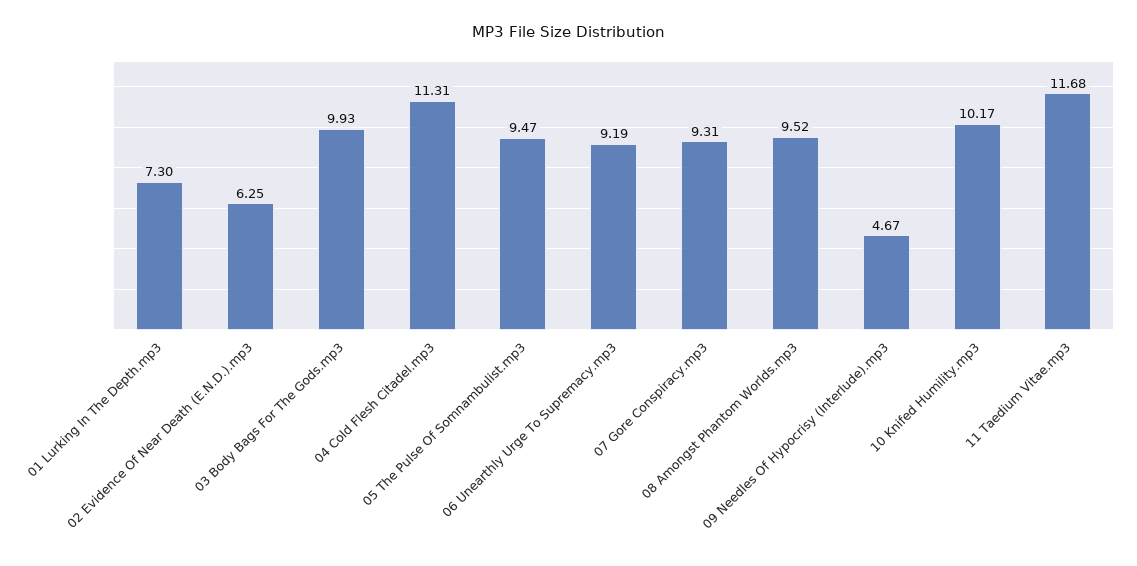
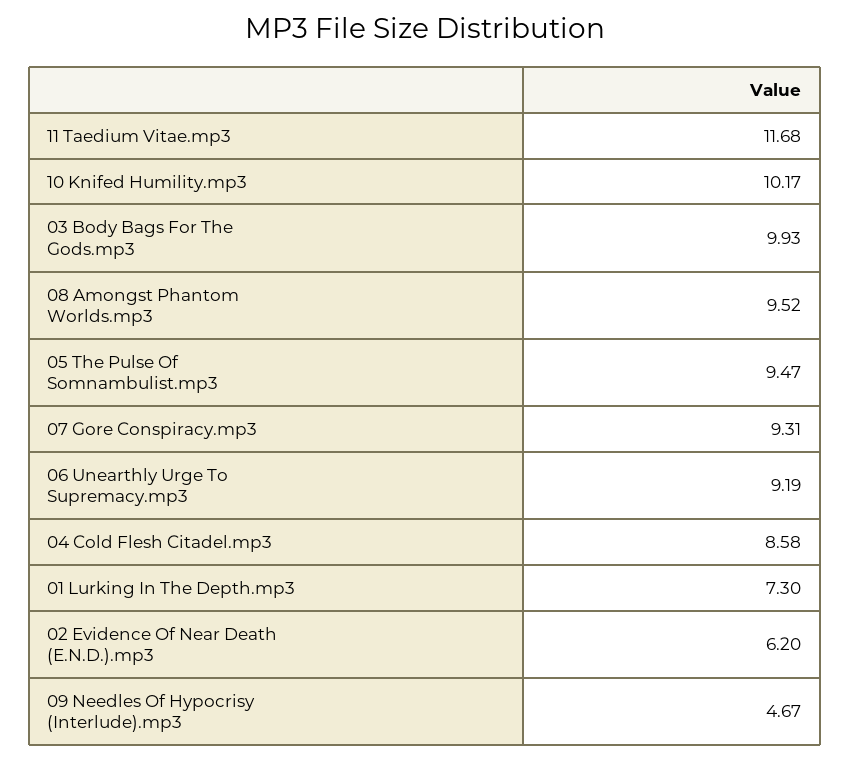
02 Evidence Of Near Death (E.N.D.).mp3: 6.25 -> 6.2
04 Cold Flesh Citadel.mp3: 11.31 -> 8.58

